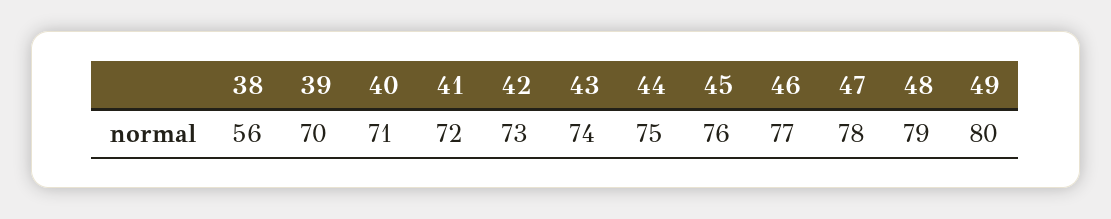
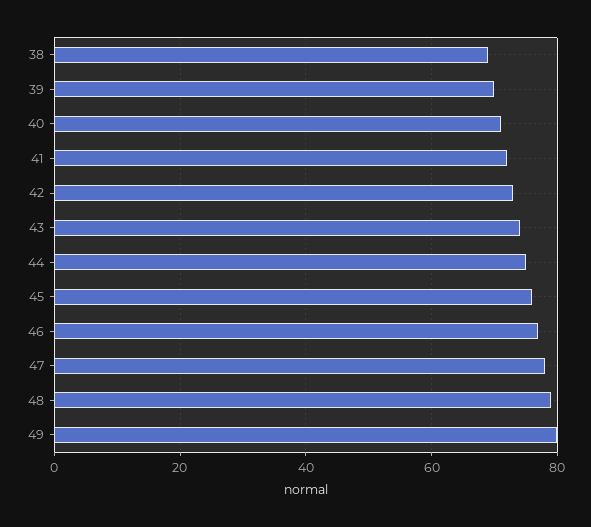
38: 56 -> 70

